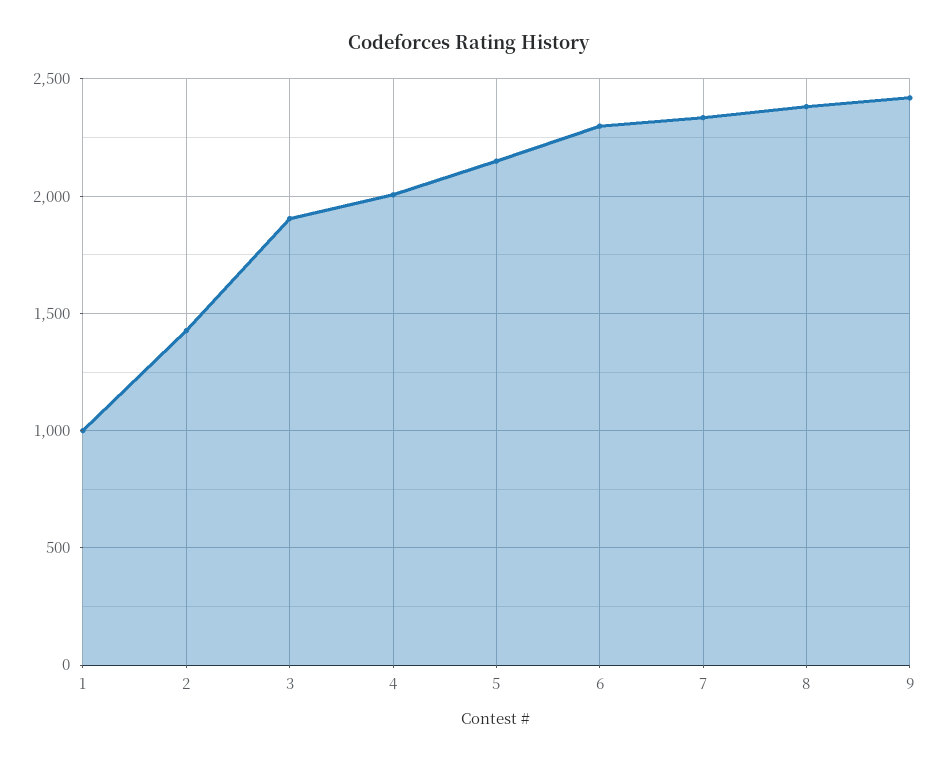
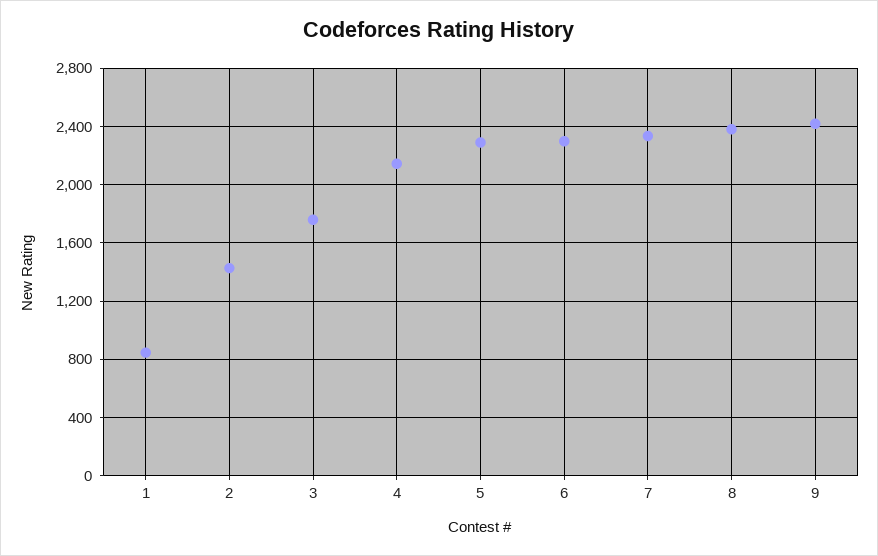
1: 1000 -> 850
3: 1900 -> 1750
4: 2000 -> 2150
5: 2150 -> 2300

